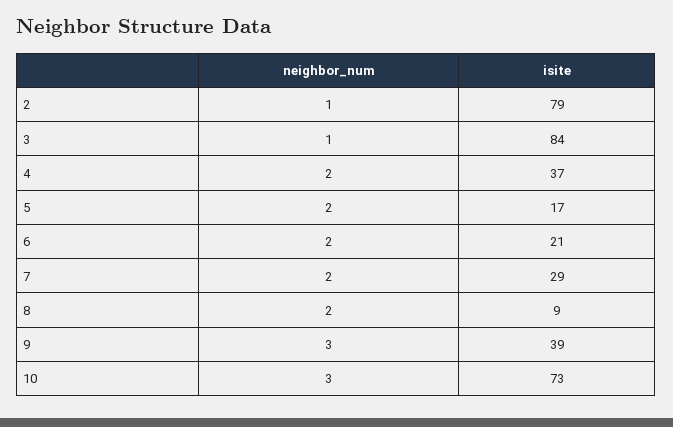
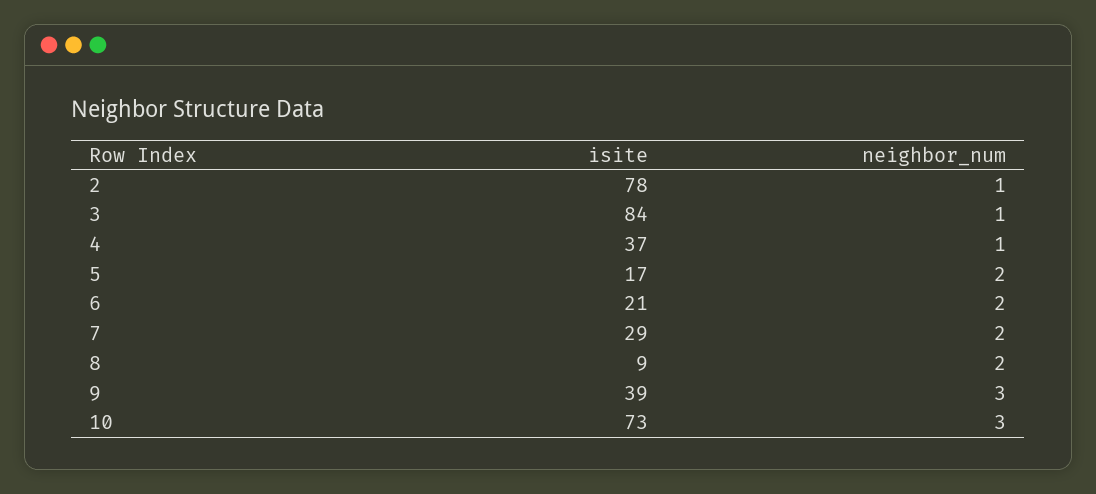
isite, 2: 79 -> 78
neighbor_num, 4: 2 -> 1

